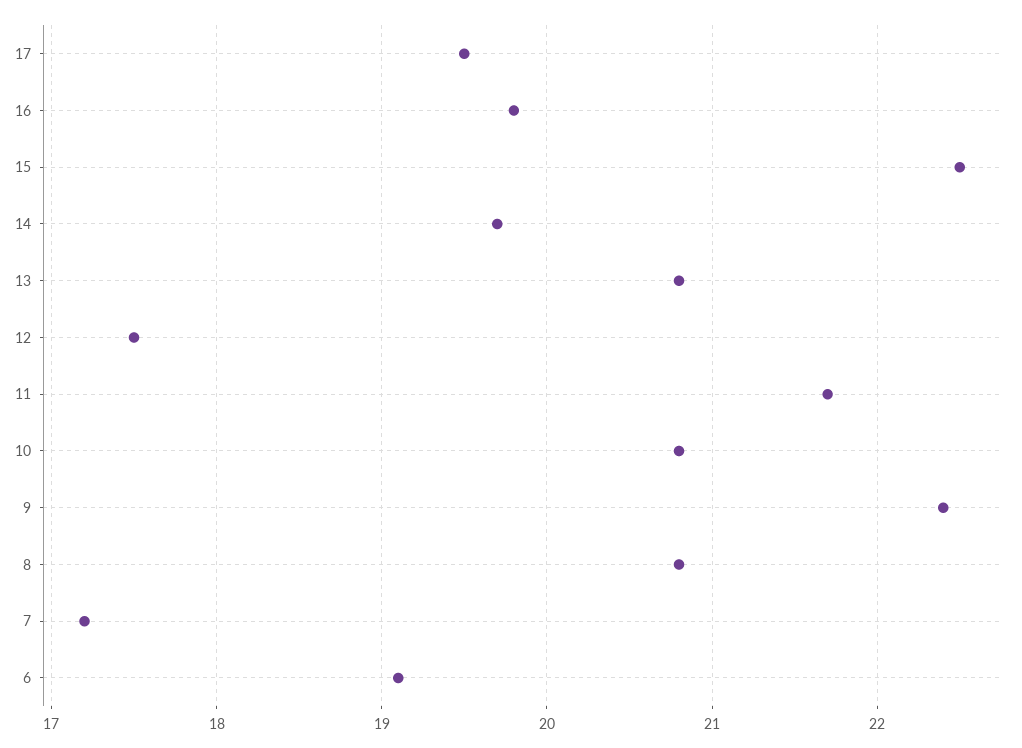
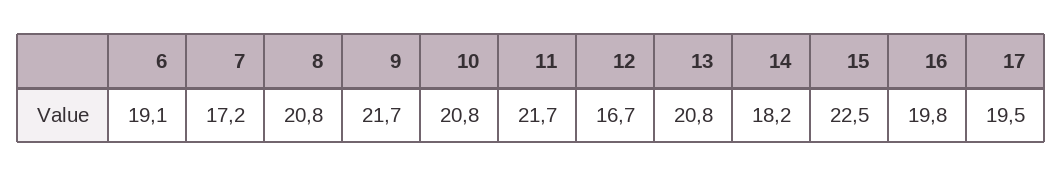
14: 19.7 -> 18.2
12: 17.5 -> 16.7
9: 22.4 -> 21.7

